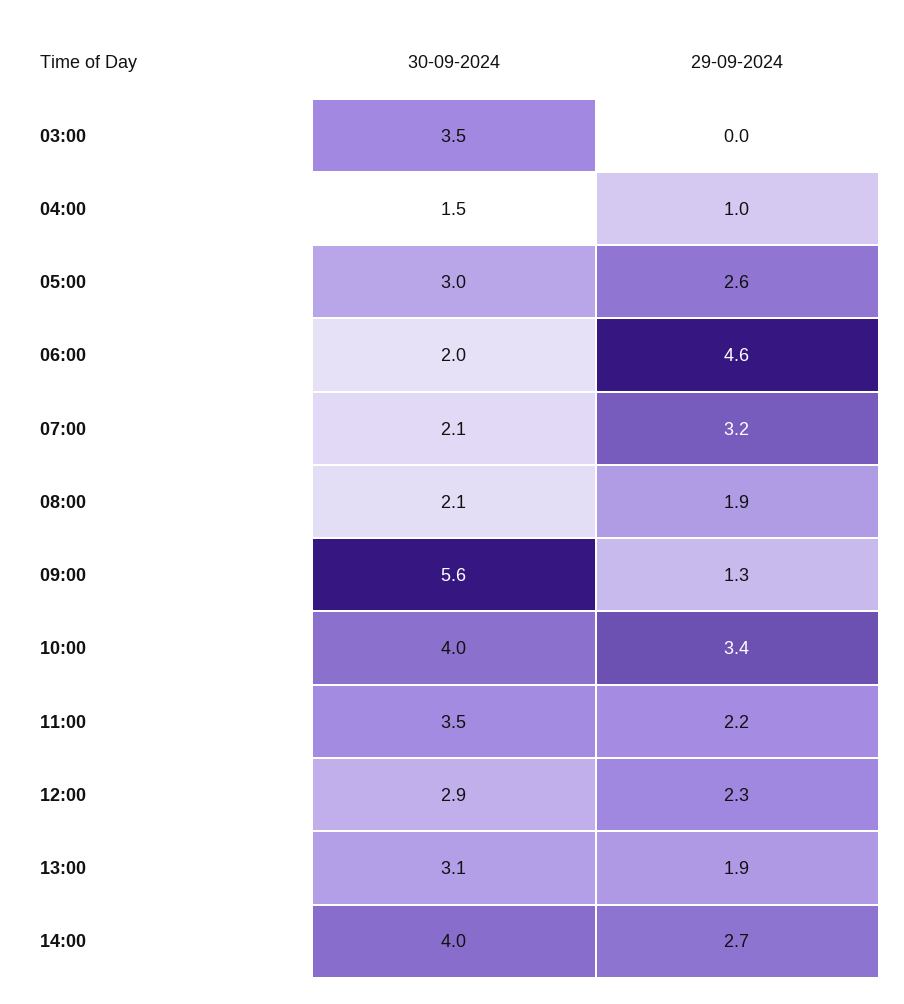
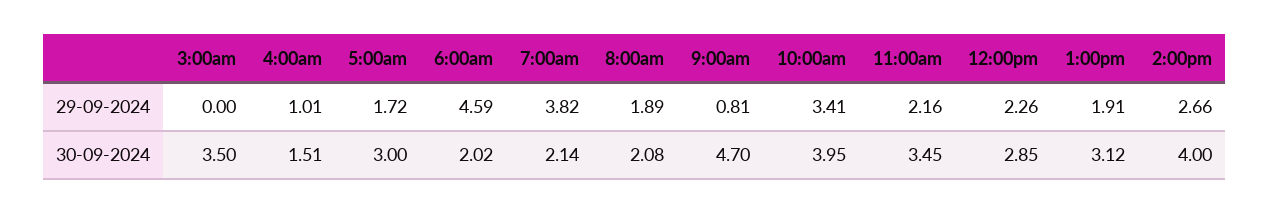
29-09-2024, 05:00: 2.6 -> 1.72
29-09-2024, 07:00: 3.2 -> 3.82
30-09-2024, 09:00: 5.6 -> 4.7
29-09-2024, 09:00: 1.3 -> 0.81

